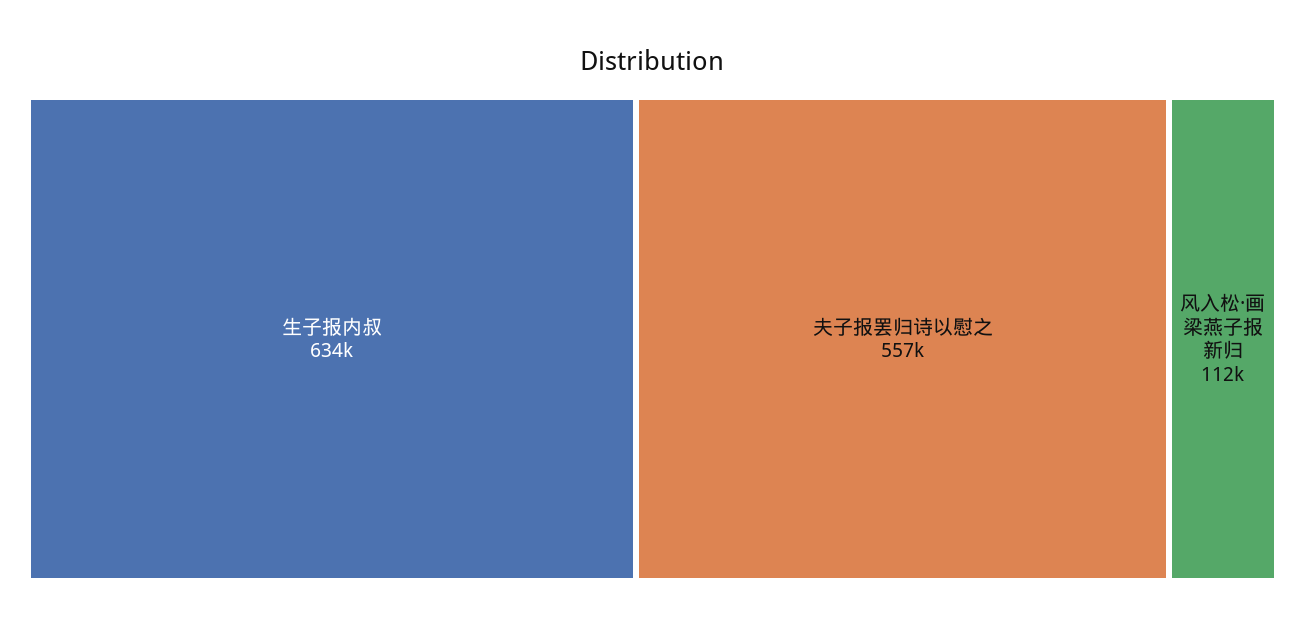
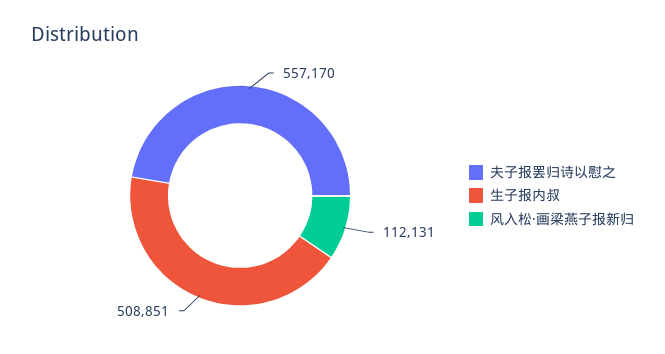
生子报内叔: 634000 -> 508851

